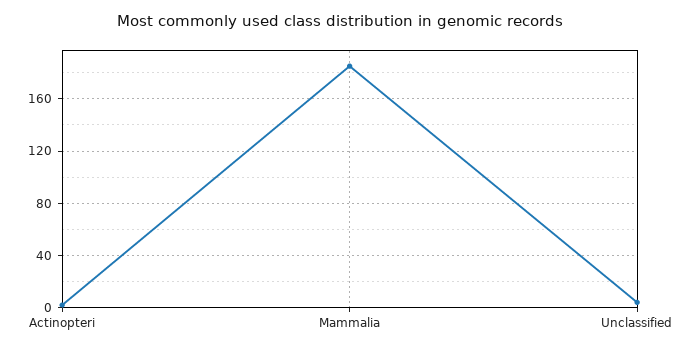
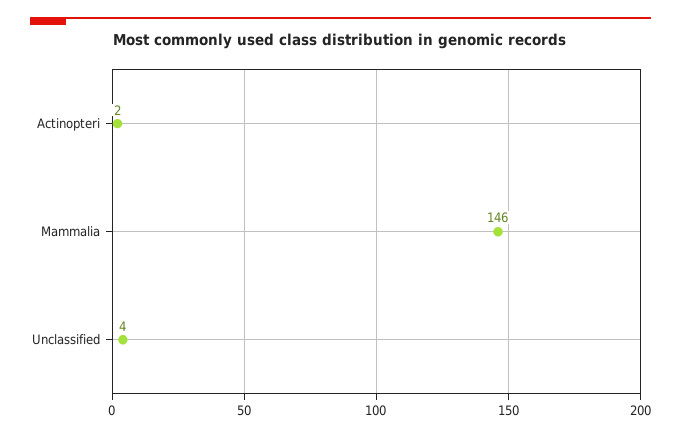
Mammalia: 185 -> 146

